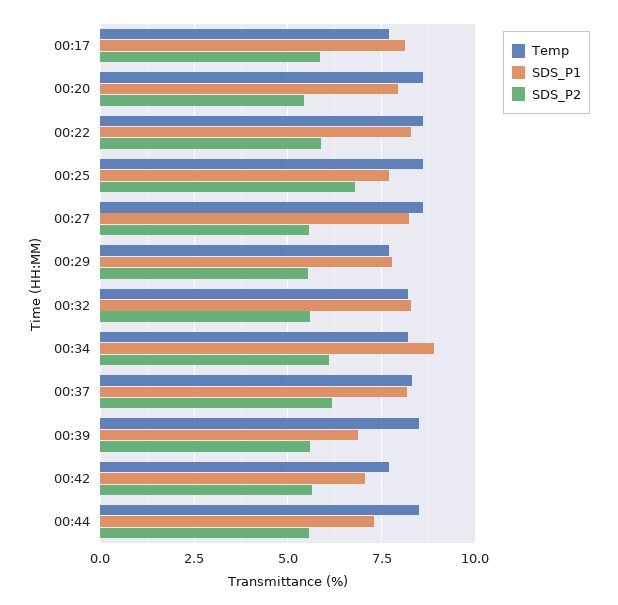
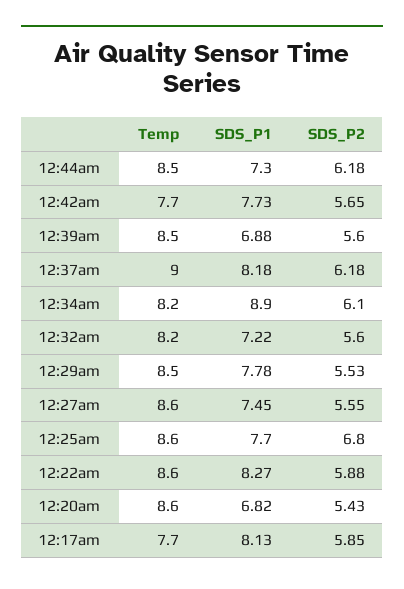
SDS_P1, 00:20: 8 -> 6.82
SDS_P1, 00:27: 8.25 -> 7.45
Temp, 00:29: 7.75 -> 8.5
SDS_P1, 00:32: 8.25 -> 7.22
Temp, 00:37: 8.25 -> 9
SDS_P1, 00:42: 7 -> 7.73
SDS_P2, 00:44: 5.5 -> 6.18

